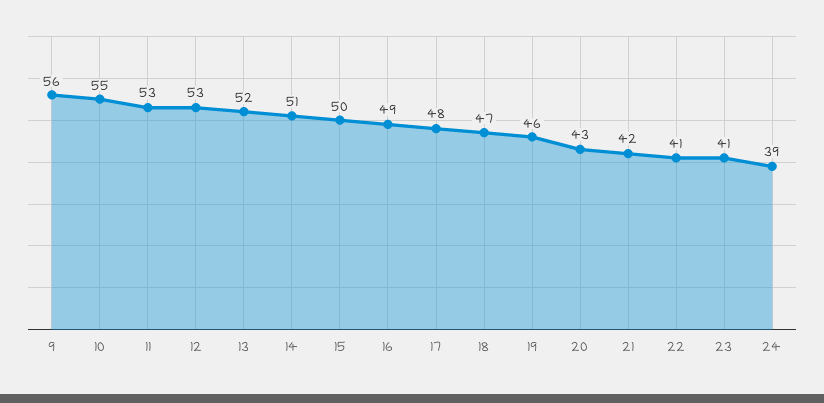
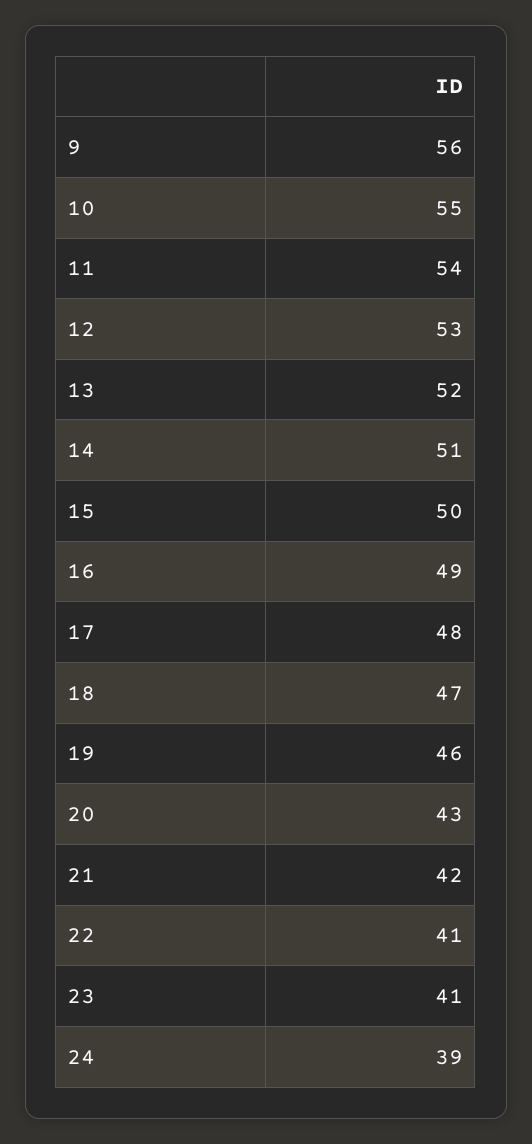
11: 53 -> 54

